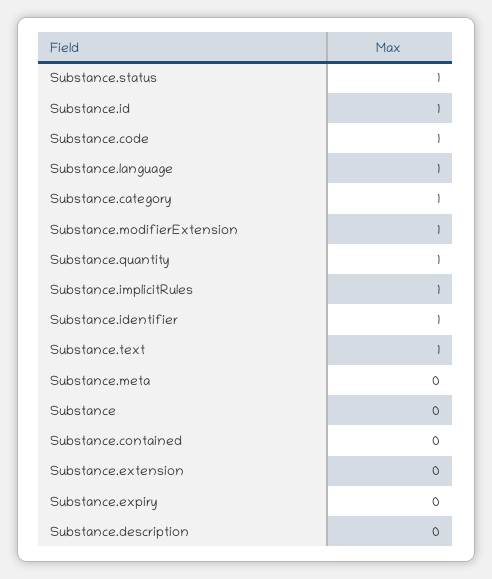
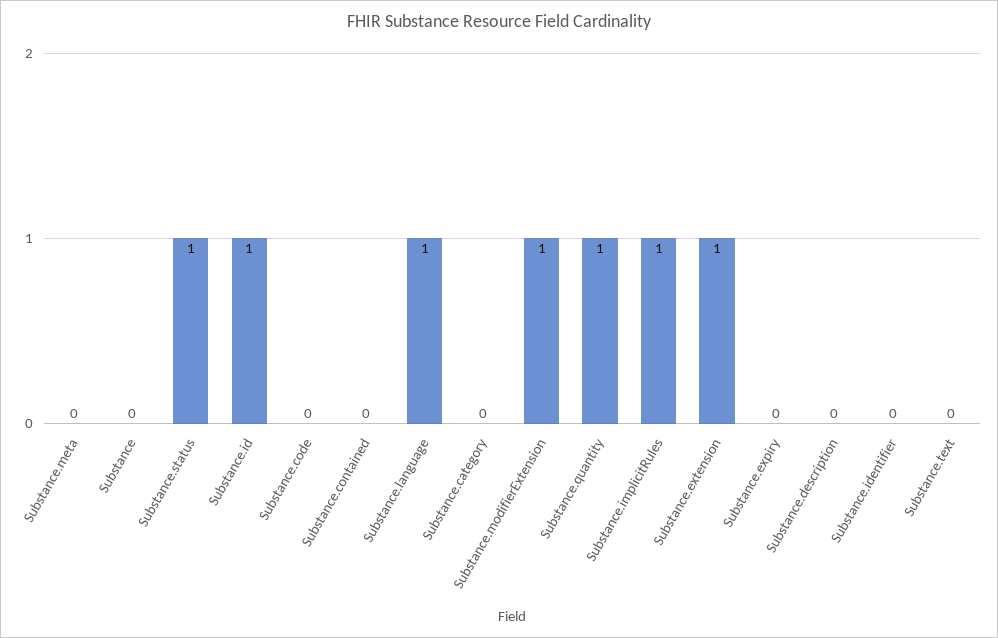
Substance.code: 1 -> 0
Substance.category: 1 -> 0
Substance.identifier: 1 -> 0
Substance.text: 1 -> 0
Substance.extension: 0 -> 1

